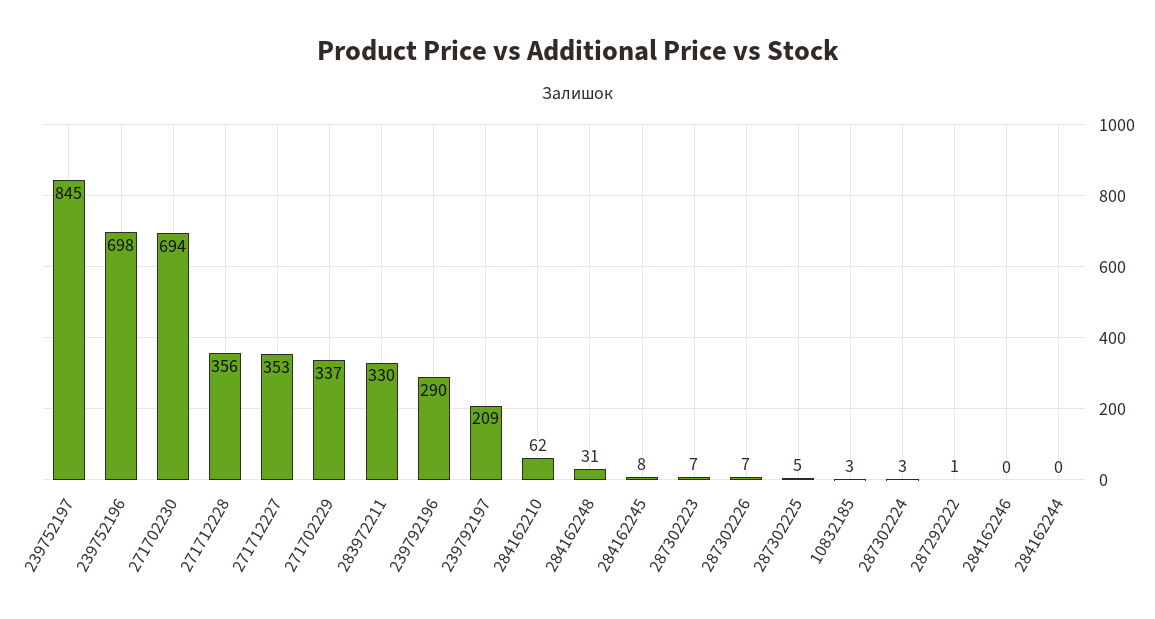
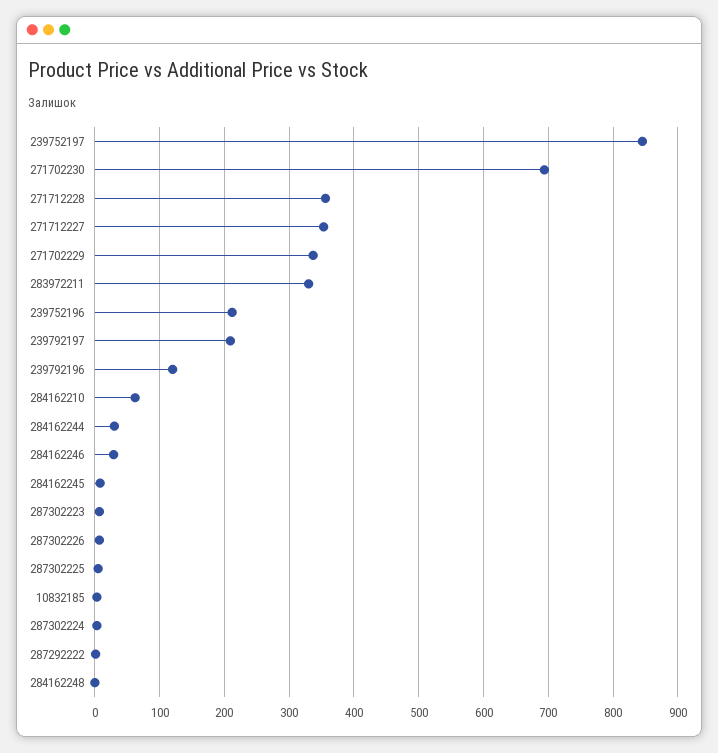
239752196: 698 -> 210
239792196: 290 -> 120
284162248: 31 -> 0
284162246: 0 -> 30
284162244: 0 -> 30

